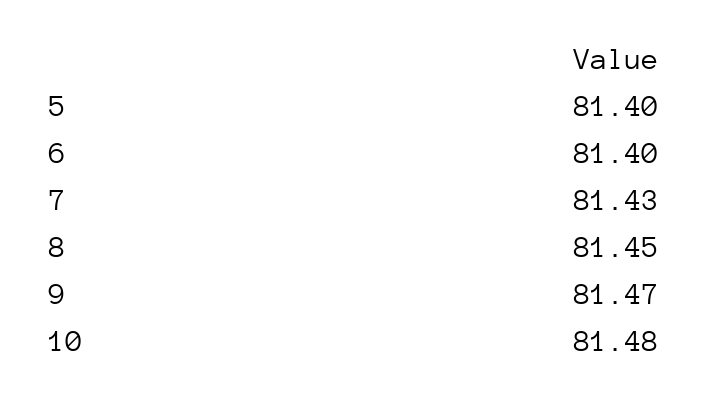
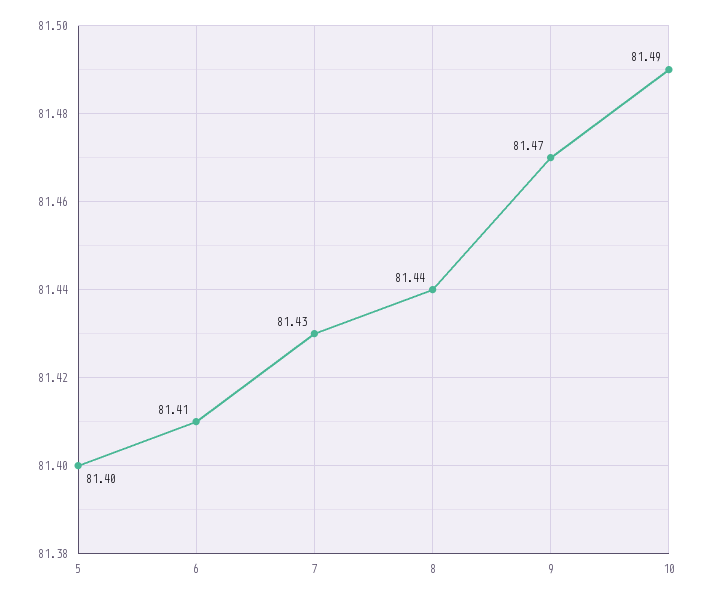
6: 81.4 -> 81.41
8: 81.45 -> 81.44
10: 81.48 -> 81.49

